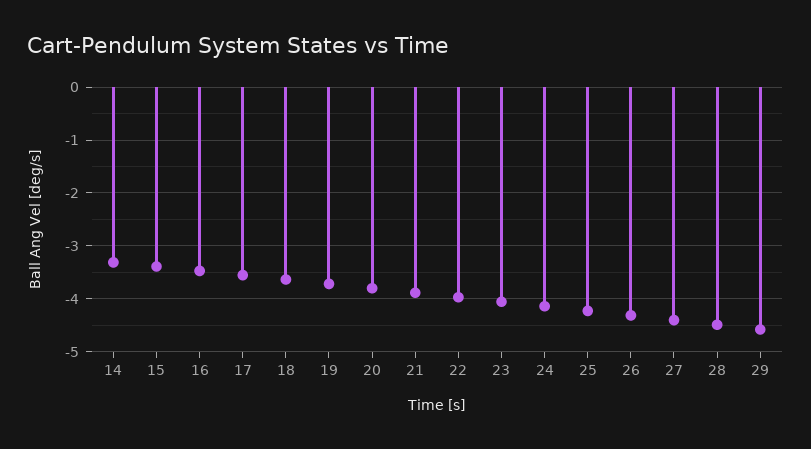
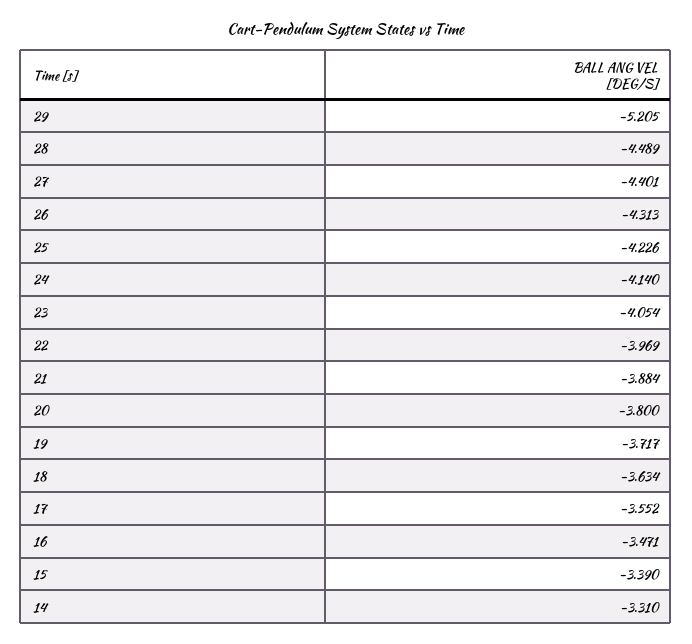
29: -4.6 -> -5.205

